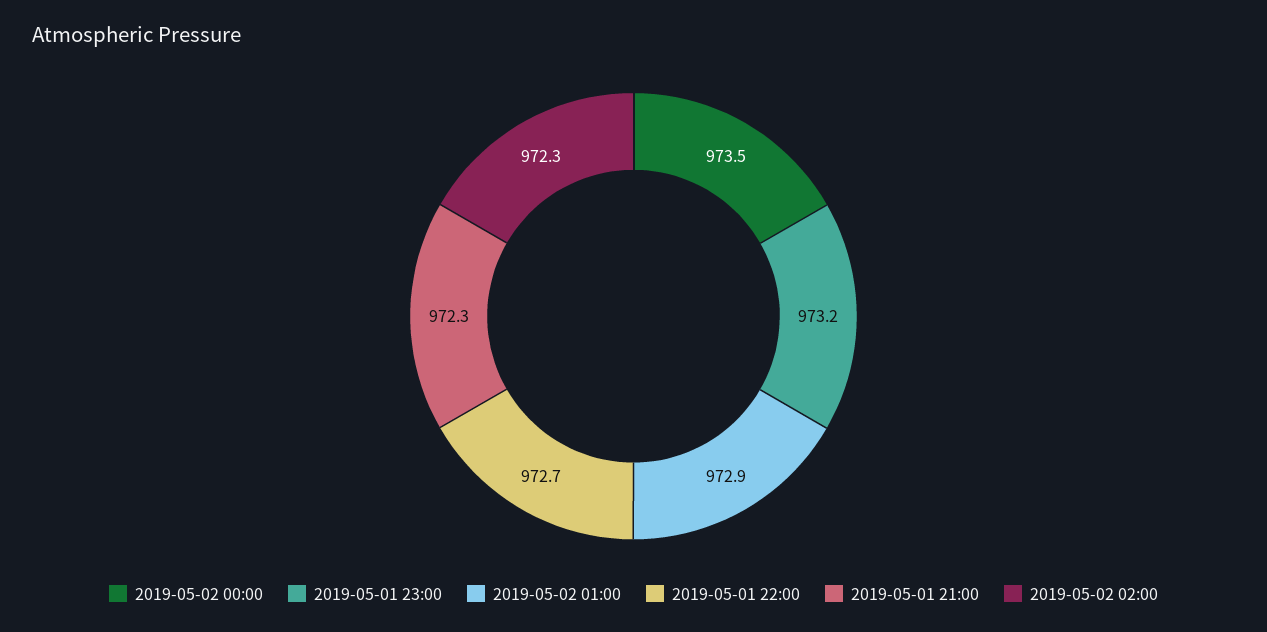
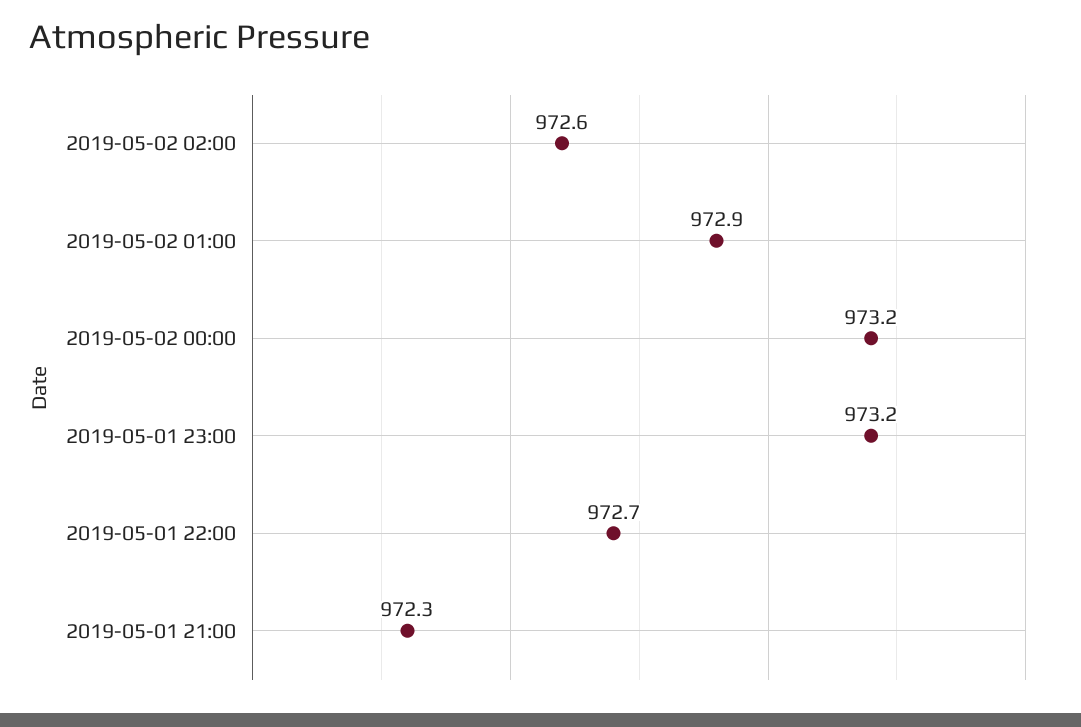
2019-05-02 00:00: 973.5 -> 973.2
2019-05-02 02:00: 972.3 -> 972.6

